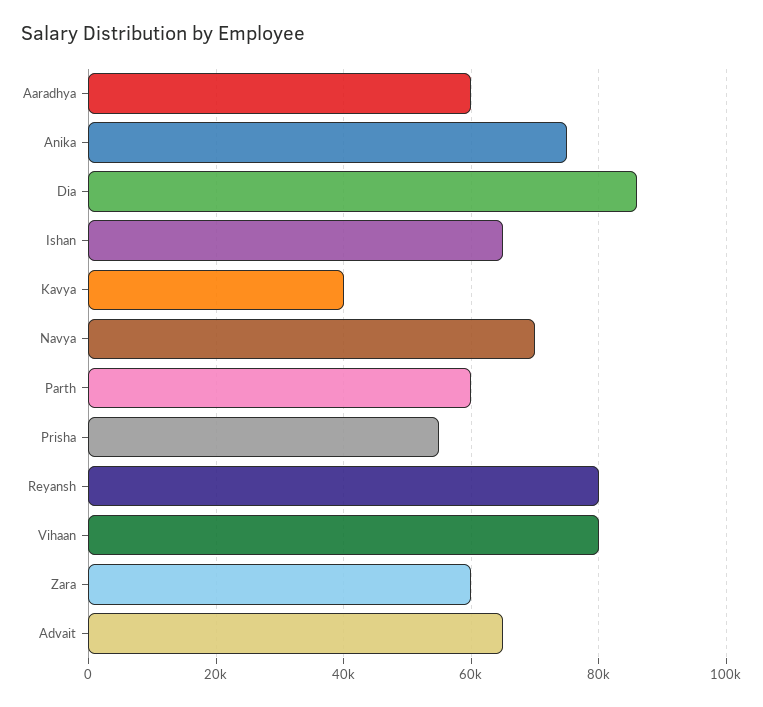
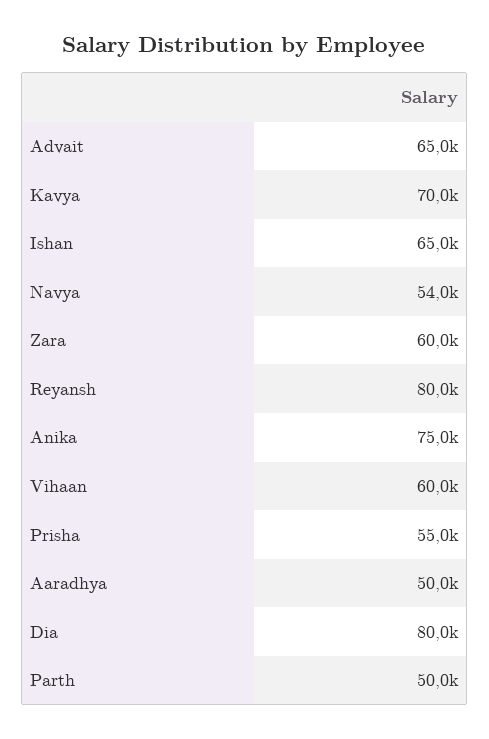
Aaradhya: 60000 -> 50000
Dia: 86000 -> 80000
Kavya: 40000 -> 70000
Navya: 70000 -> 54000
Parth: 60000 -> 50000
Vihaan: 80000 -> 60000

